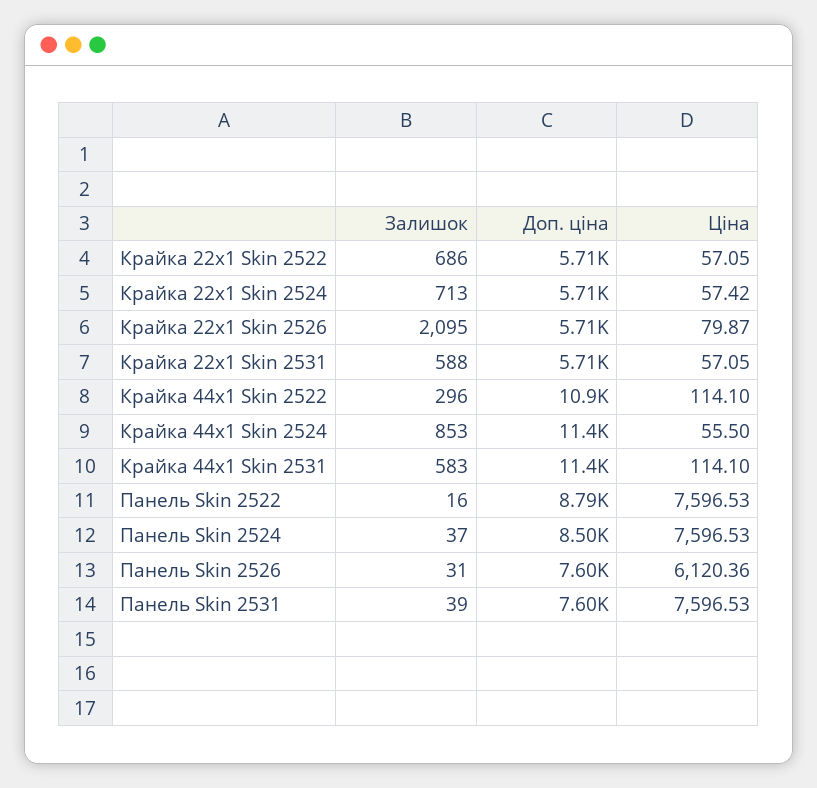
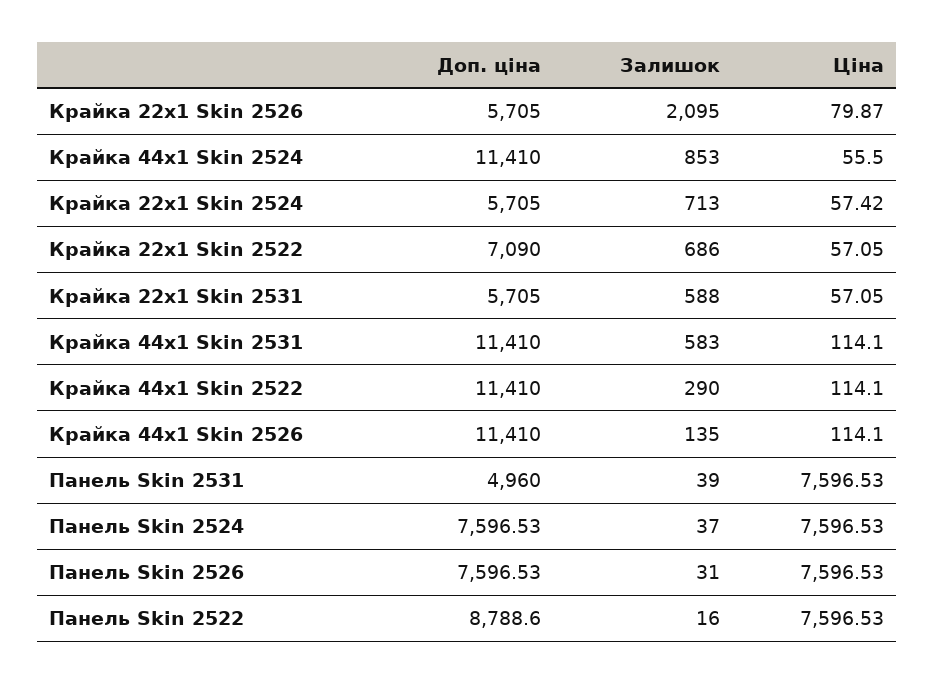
Доп. ціна, Крайка 22x1 Skin 2522: 5710 -> 7090
Залишок, Крайка 44x1 Skin 2522: 296 -> 290
Доп. ціна, Крайка 44x1 Skin 2522: 10900 -> 11410
Доп. ціна, Панель Skin 2524: 8500 -> 7596.53
Ціна, Панель Skin 2526: 6120.36 -> 7596.53
Доп. ціна, Панель Skin 2531: 7600 -> 4960
Доп. ціна, Крайка 44x1 Skin 2526: none -> 11410
Залишок, Крайка 44x1 Skin 2526: none -> 135
Ціна, Крайка 44x1 Skin 2526: none -> 114.1

